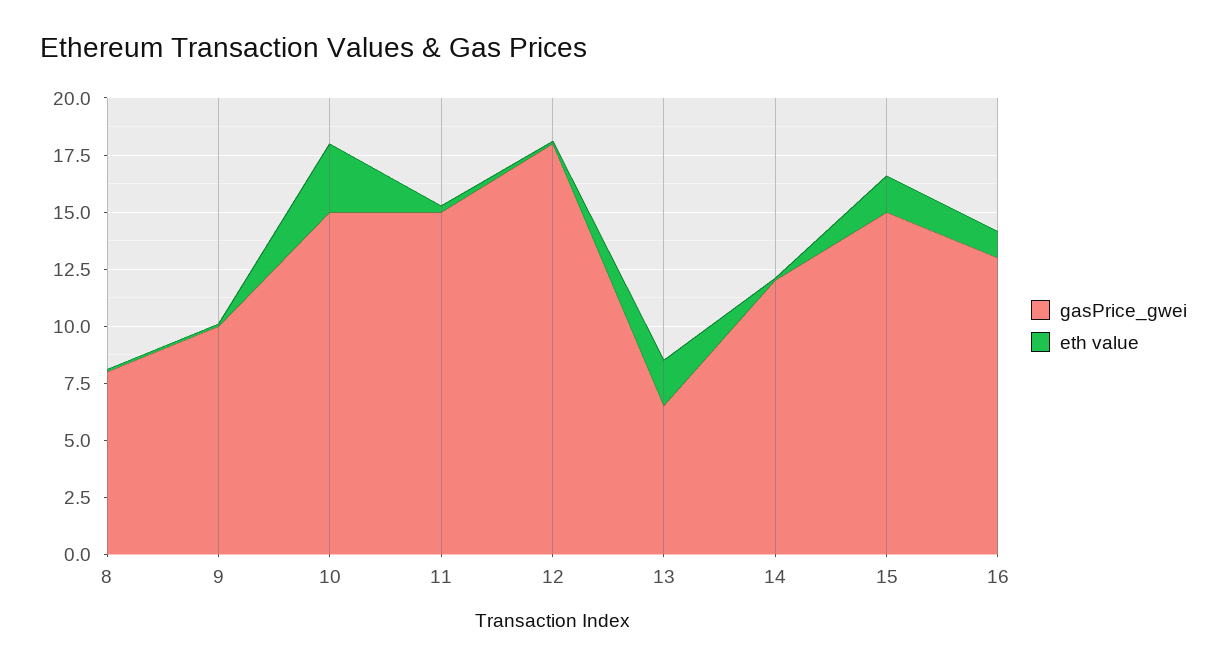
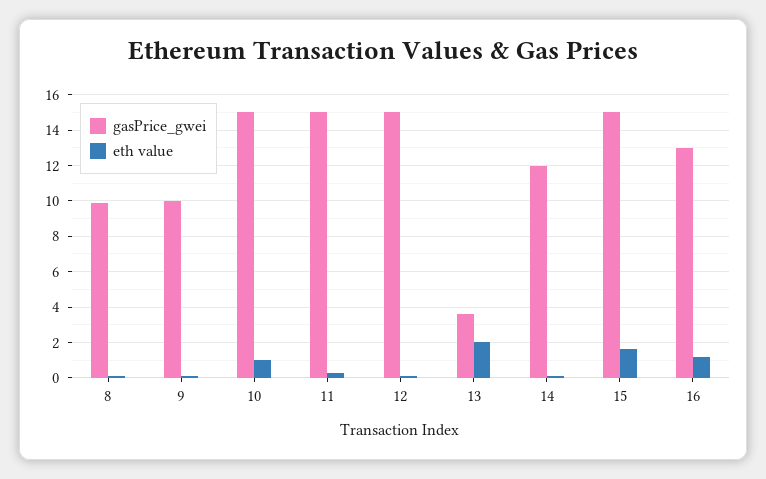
gasPrice_gwei, 8: 8 -> 10
eth value, 10: 3 -> 1
gasPrice_gwei, 12: 18 -> 15
gasPrice_gwei, 13: 6.5 -> 3.5

